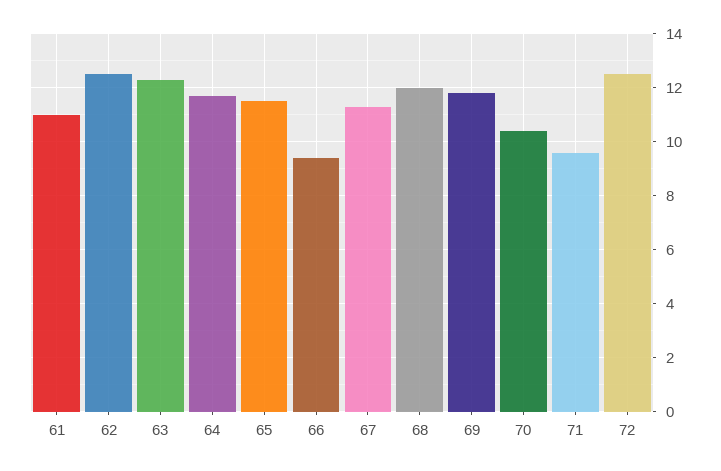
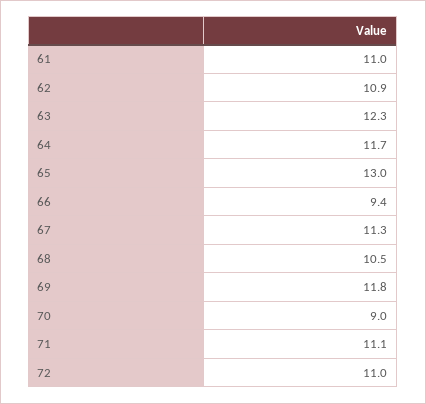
62: 12.5 -> 10.9
65: 11.5 -> 13
68: 12 -> 10.5
70: 10.5 -> 9
71: 9.5 -> 11.1
72: 12.5 -> 11

